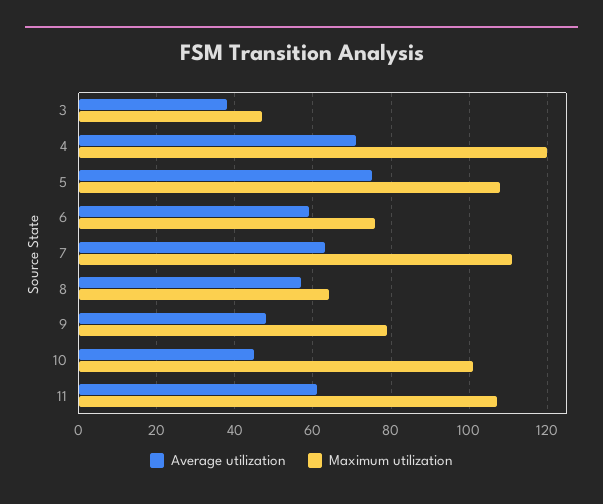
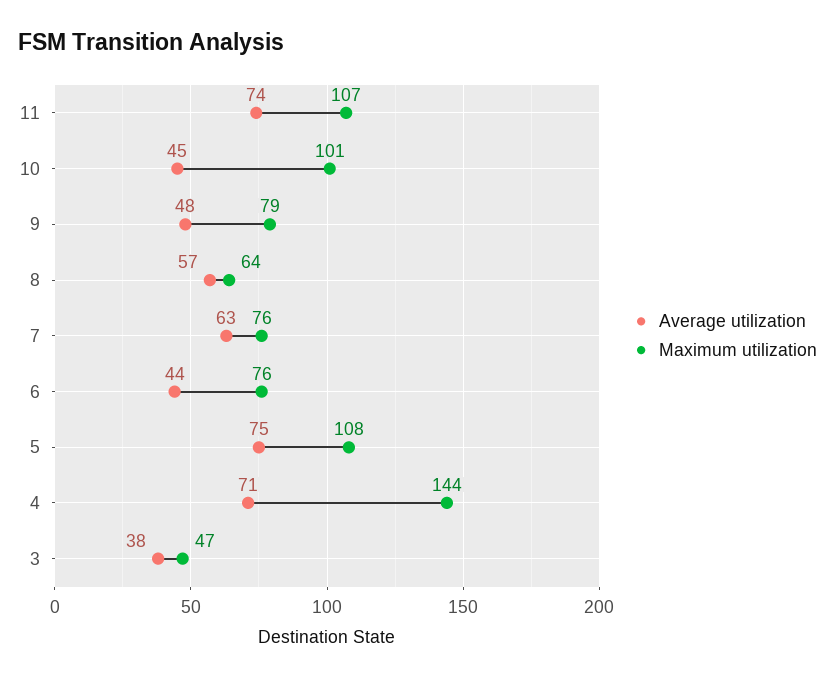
Maximum utilization, 4: 120 -> 144
Average utilization, 6: 60 -> 44
Maximum utilization, 7: 110 -> 76
Average utilization, 11: 60 -> 74

